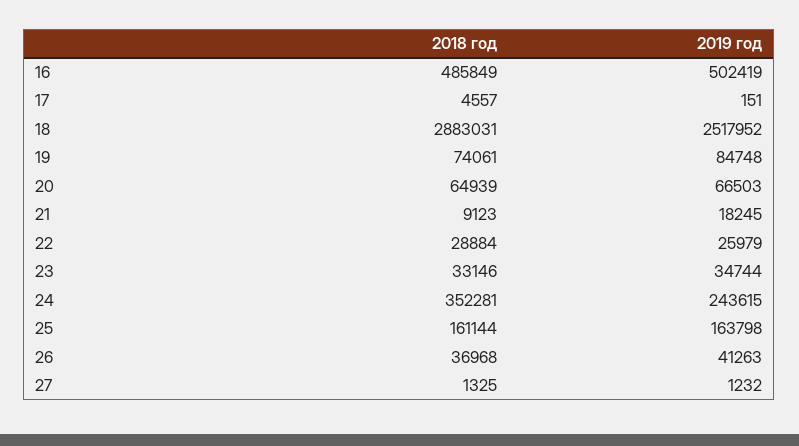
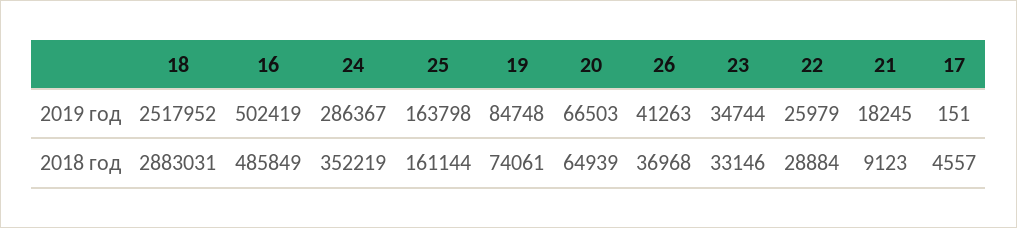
2018 год, 24: 352281 -> 352219
2019 год, 24: 243615 -> 286367
2018 год, 27: 1325 -> none
2019 год, 27: 1232 -> none

